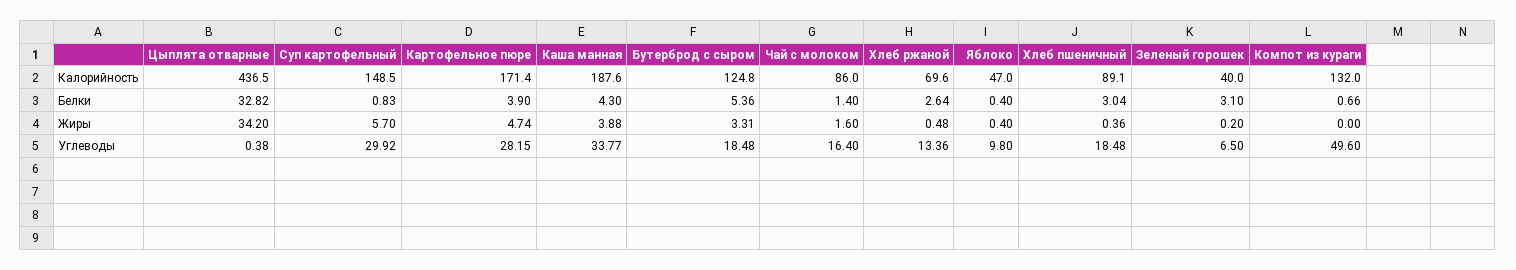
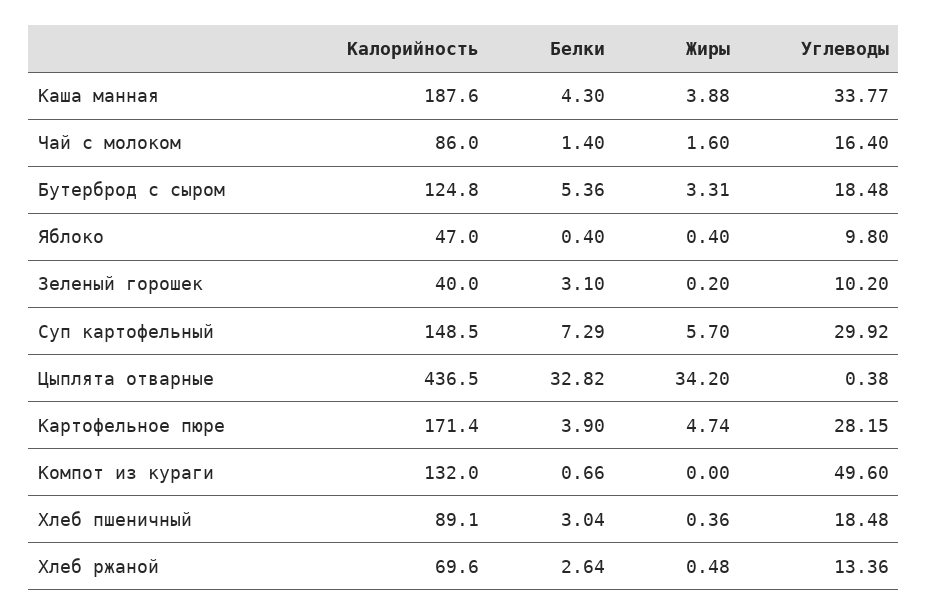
Суп картофельный, Белки: 0.83 -> 7.29
Зеленый горошек, Углеводы: 6.5 -> 10.2

